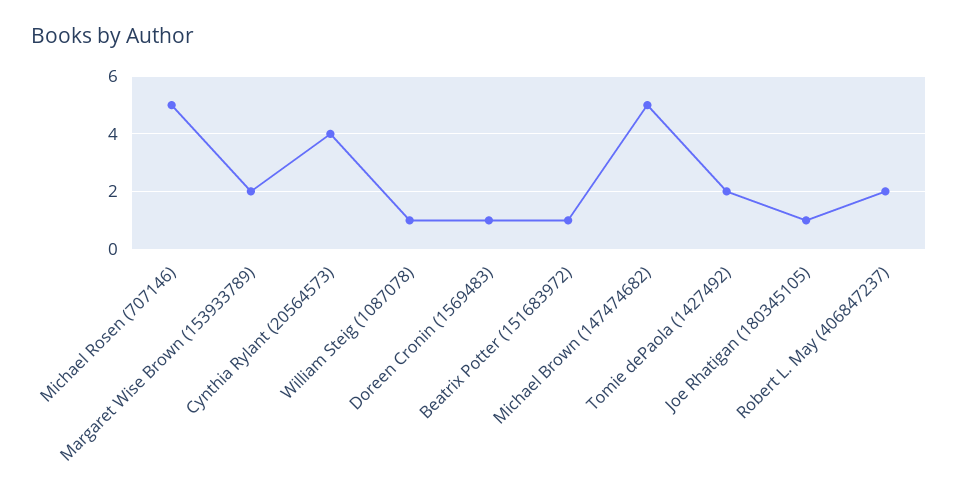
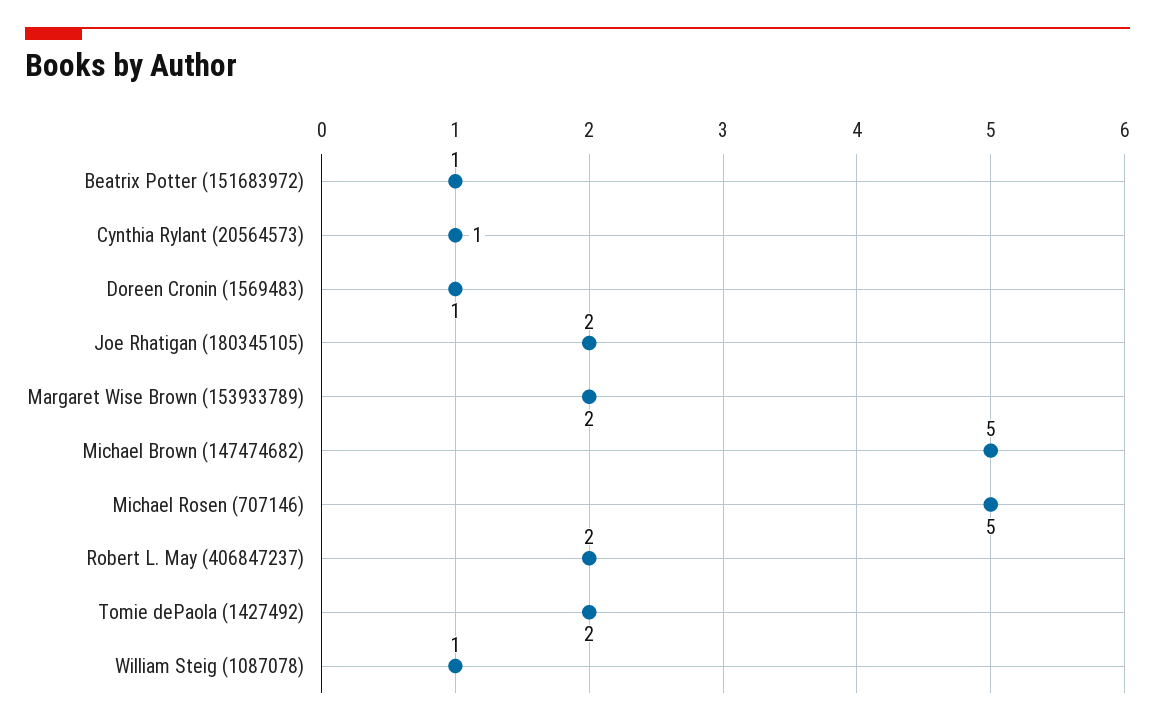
Cynthia Rylant (20564573): 4 -> 1
Joe Rhatigan (180345105): 1 -> 2

